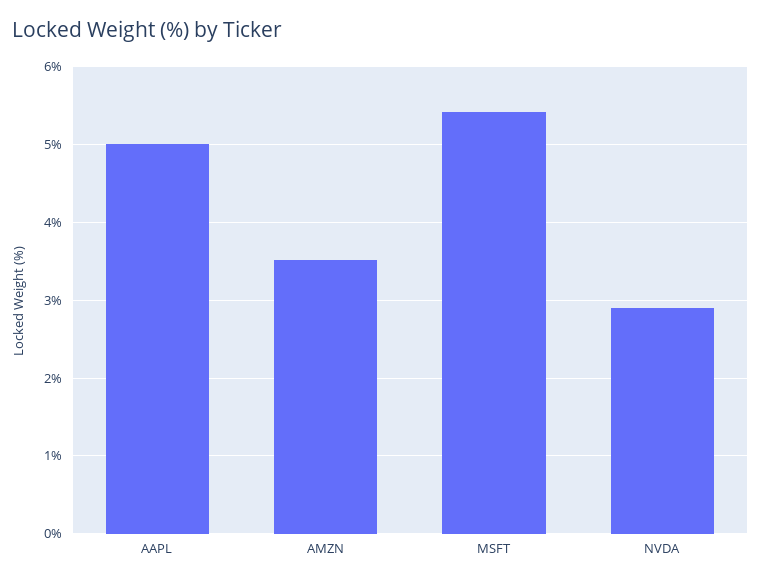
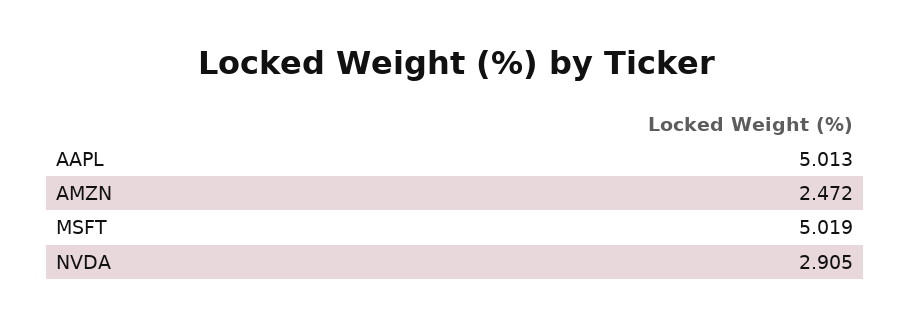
AMZN: 3.5 -> 2.472
MSFT: 5.4 -> 5.019

